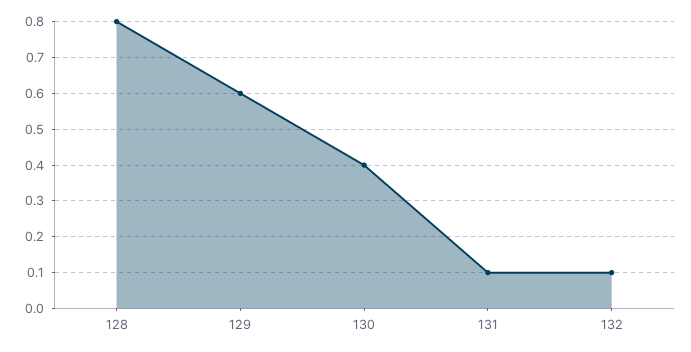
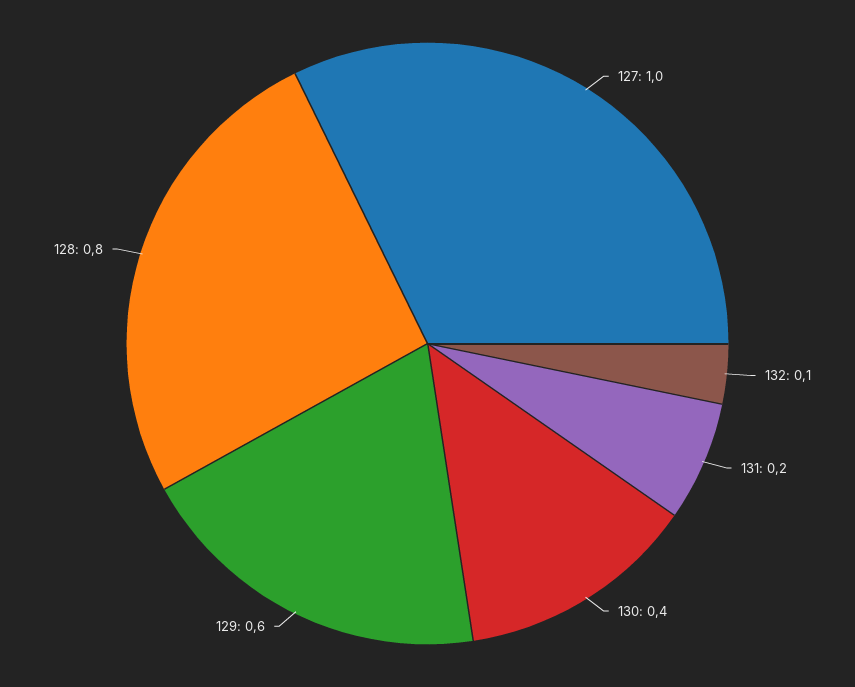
131: 0.1 -> 0.2
127: none -> 1

